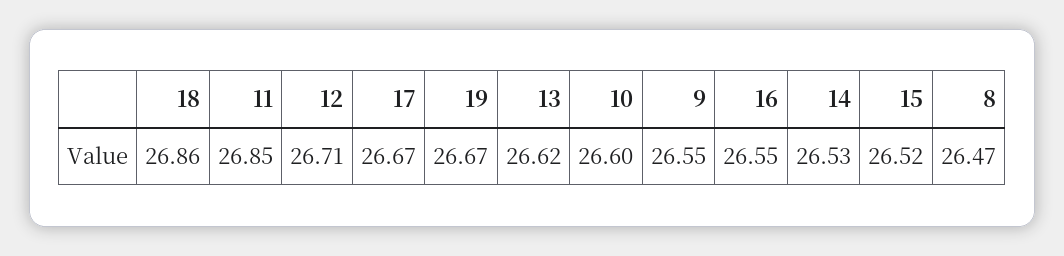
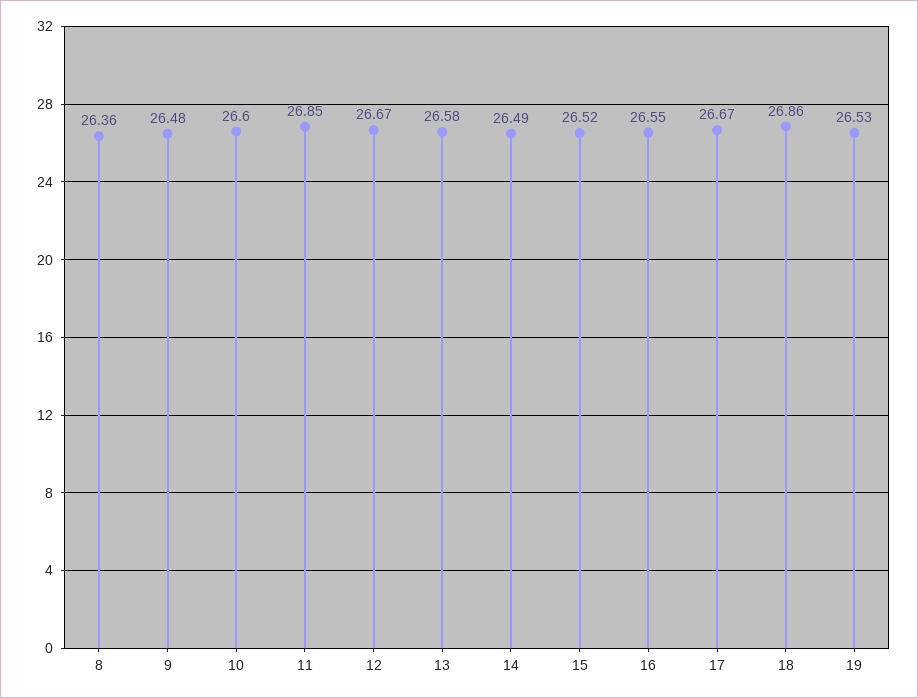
12: 26.71 -> 26.67
19: 26.67 -> 26.53
13: 26.62 -> 26.58
9: 26.55 -> 26.48
14: 26.53 -> 26.49
8: 26.47 -> 26.36

